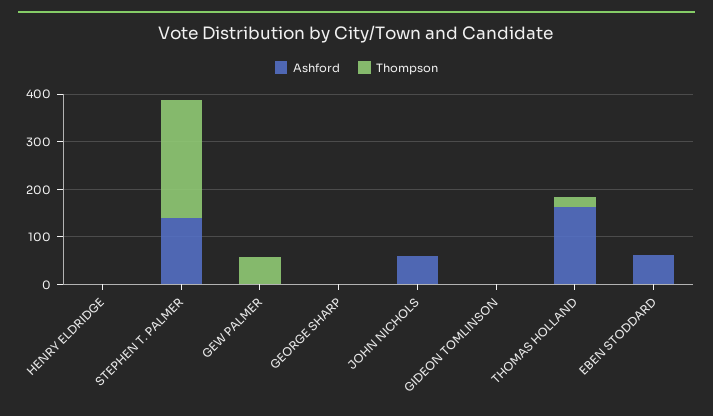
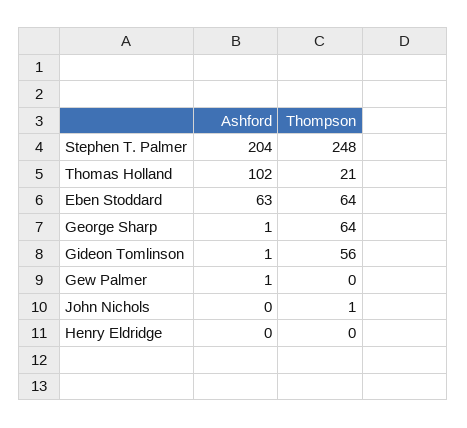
Ashford, STEPHEN T. PALMER: 140 -> 204
Thompson, GEW PALMER: 60 -> 0
Thompson, GEORGE SHARP: 0 -> 64
Ashford, JOHN NICHOLS: 60 -> 0
Thompson, GIDEON TOMLINSON: 0 -> 56
Ashford, THOMAS HOLLAND: 160 -> 102
Thompson, EBEN STODDARD: 0 -> 64

